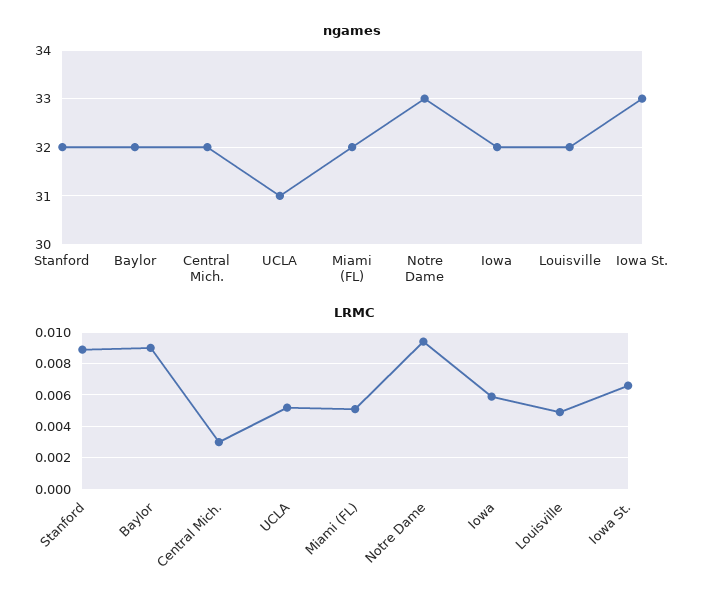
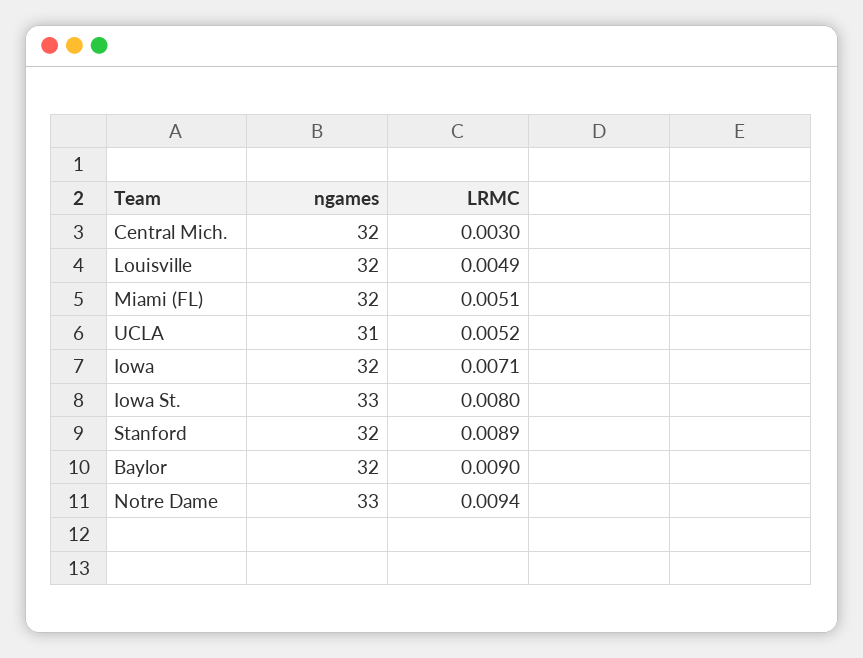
LRMC, Iowa: 0.006 -> 0.0071
LRMC, Iowa St.: 0.0065 -> 0.008

